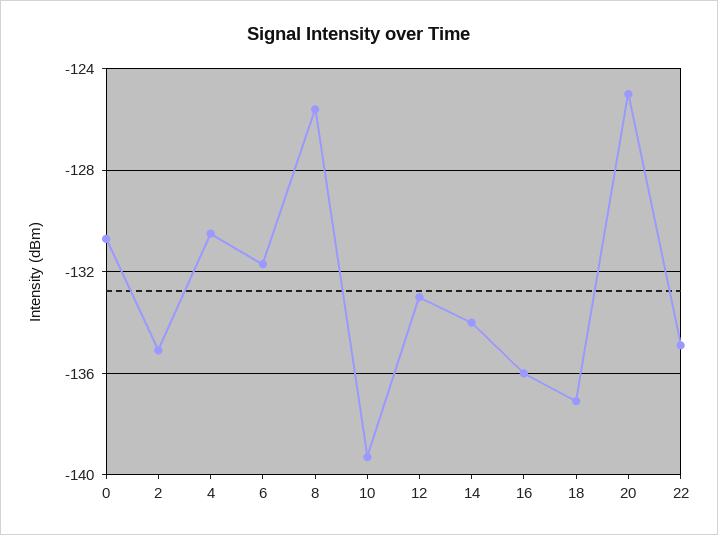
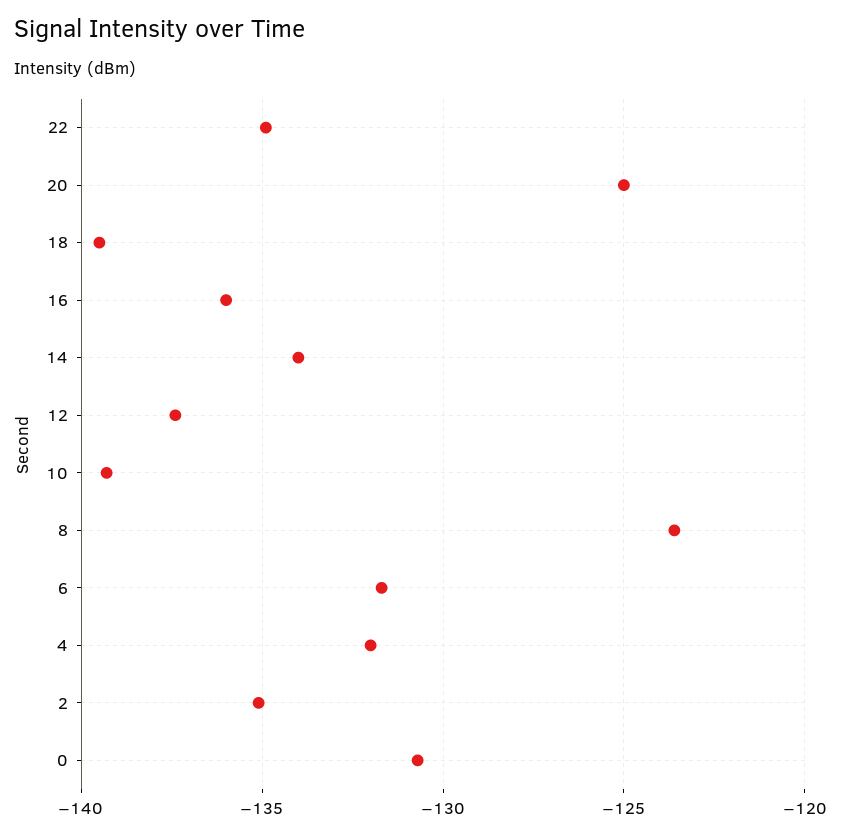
4: -130.5 -> -132
8: -125.5 -> -123.5
12: -133 -> -137.5
18: -137 -> -139.5

